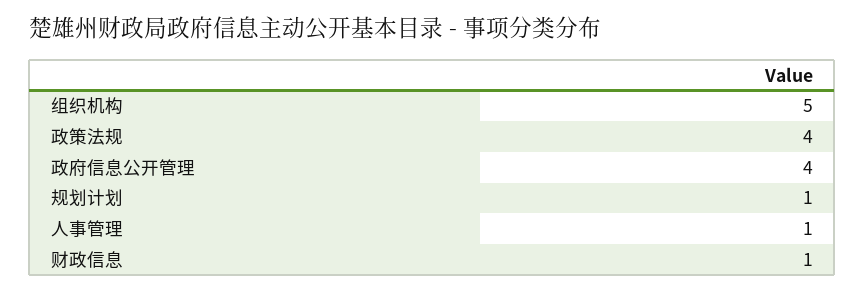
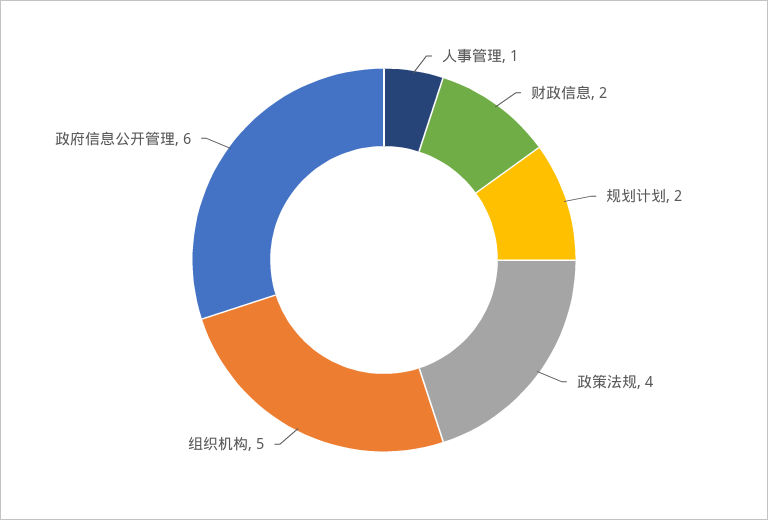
政府信息公开管理: 4 -> 6
规划计划: 1 -> 2
财政信息: 1 -> 2

